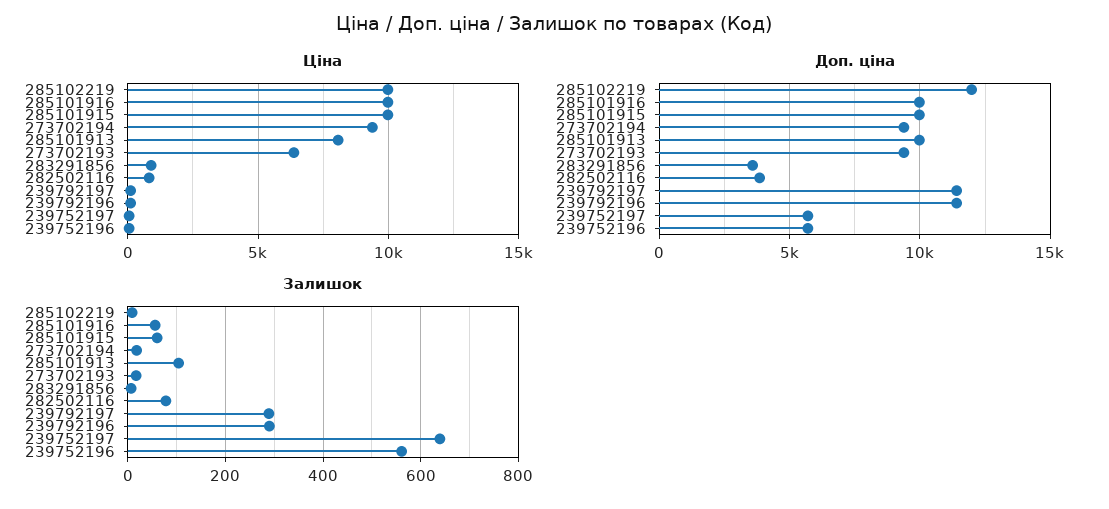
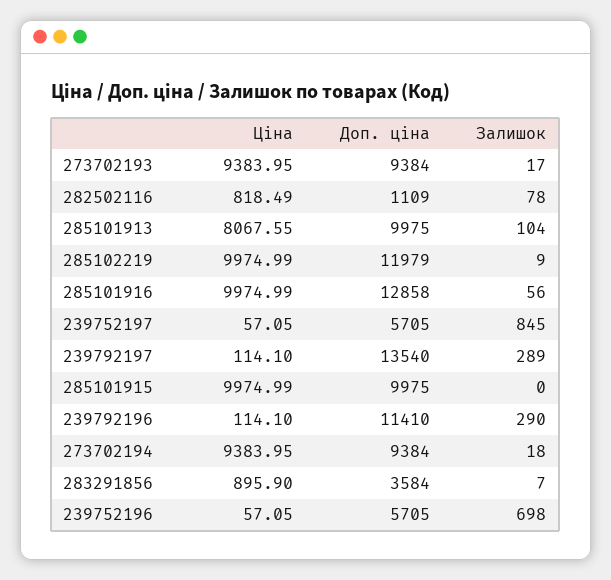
Ціна, 273702193: 6500 -> 9383.95
Доп. ціна, 285101916: 10000 -> 12858
Доп. ціна, 282502116: 4000 -> 1109
Доп. ціна, 239792197: 11500 -> 13540
Залишок, 285101915: 60 -> 0
Залишок, 239752197: 640 -> 845
Залишок, 239752196: 560 -> 698

